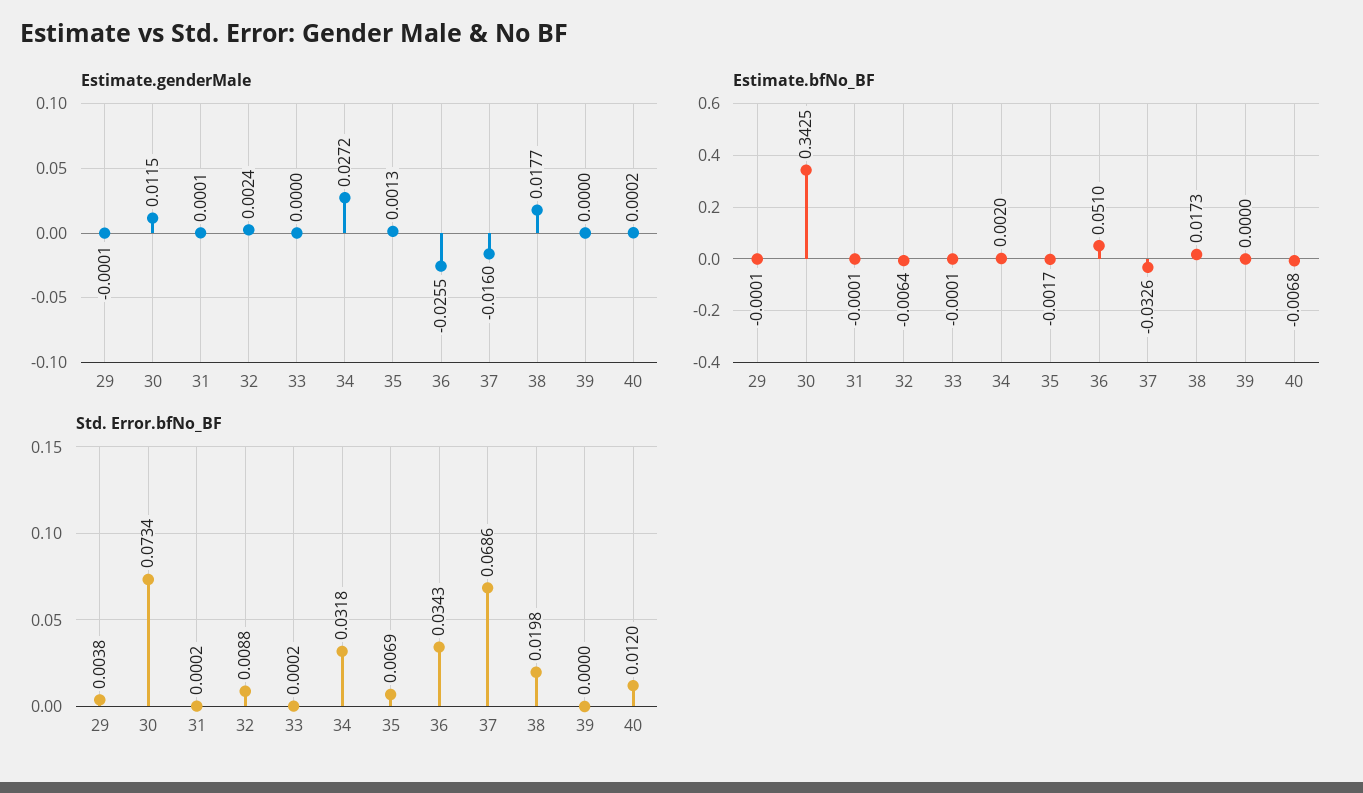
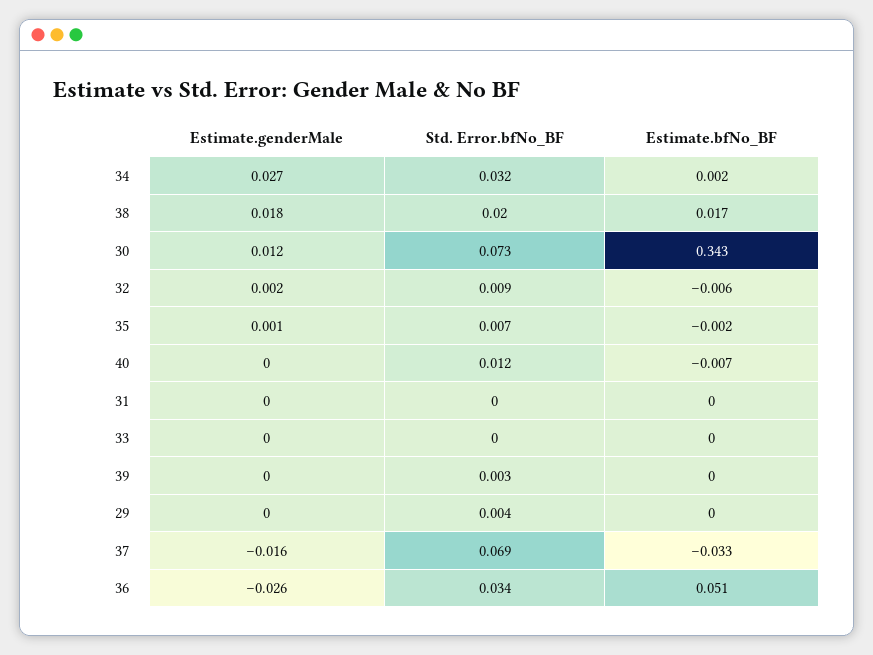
Std. Error.bfNo_BF, 39: 0 -> 0.003

